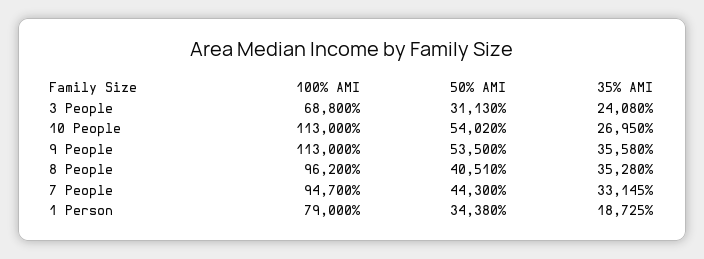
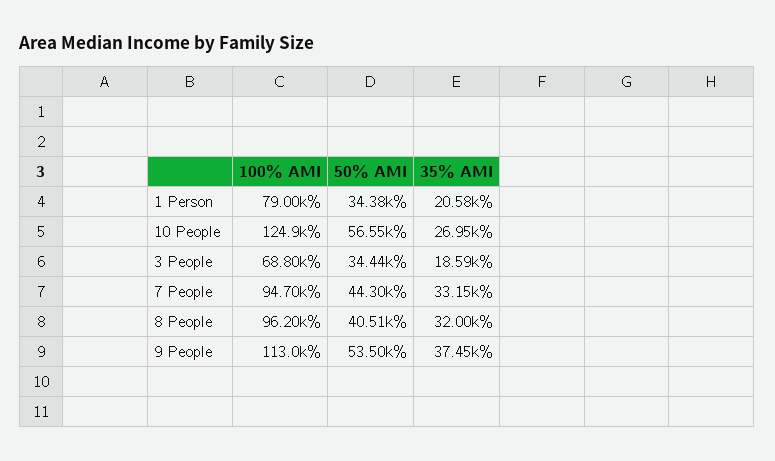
50% AMI, 3 People: 31130 -> 34440
35% AMI, 3 People: 24080 -> 18590
100% AMI, 10 People: 113000 -> 124900
50% AMI, 10 People: 54020 -> 56550
35% AMI, 9 People: 35580 -> 37450
35% AMI, 8 People: 35280 -> 32000
35% AMI, 1 Person: 18725 -> 20580

